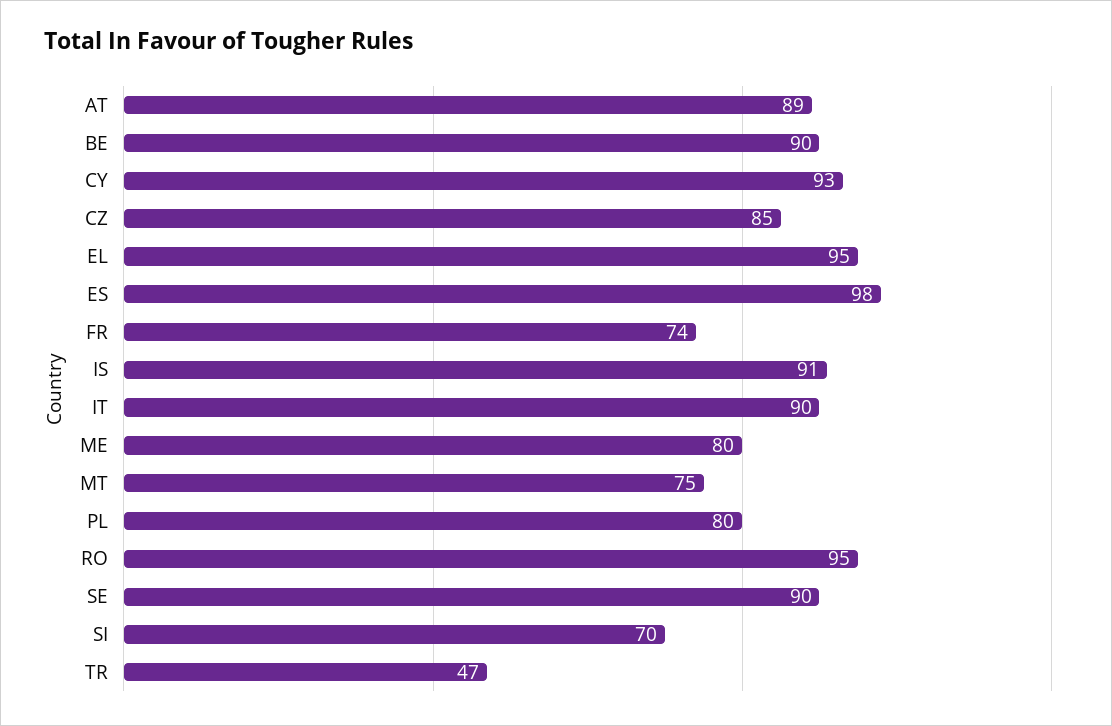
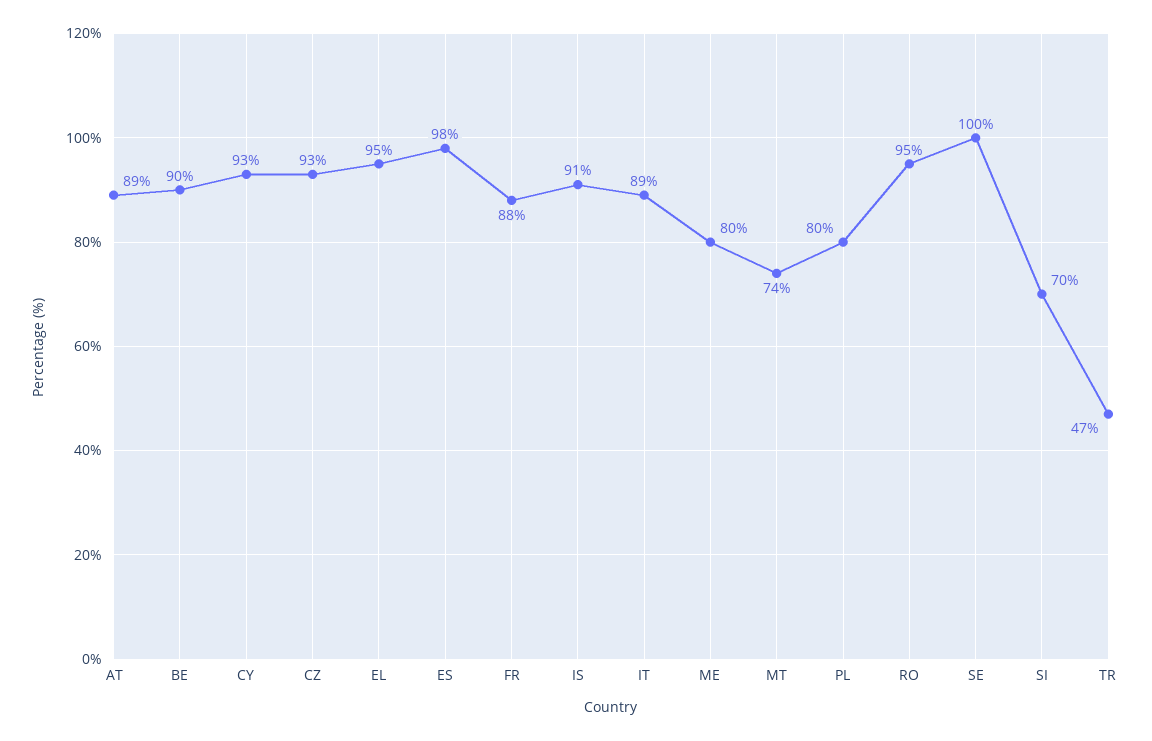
CZ: 85 -> 93
FR: 74 -> 88
IT: 90 -> 89
MT: 75 -> 74
SE: 90 -> 100

